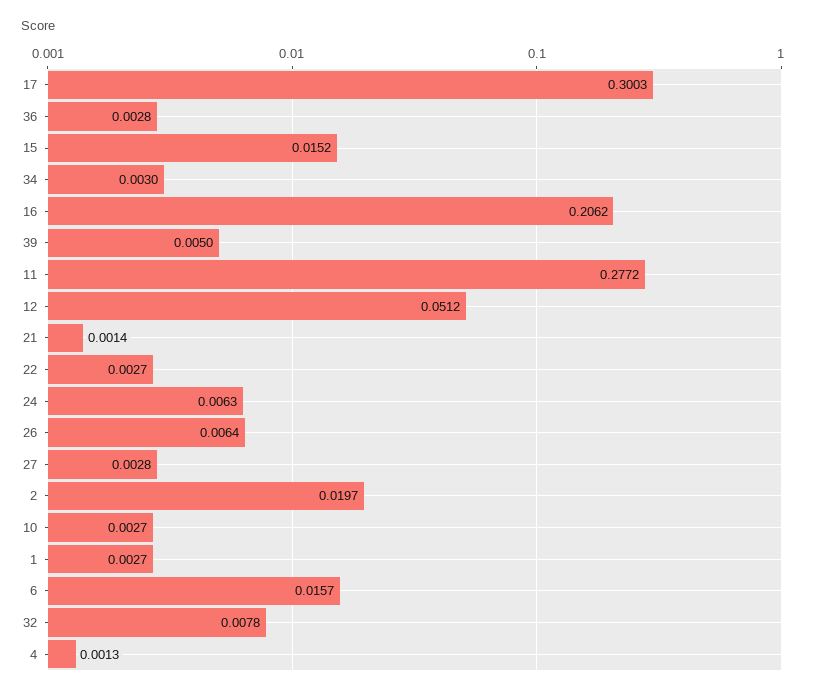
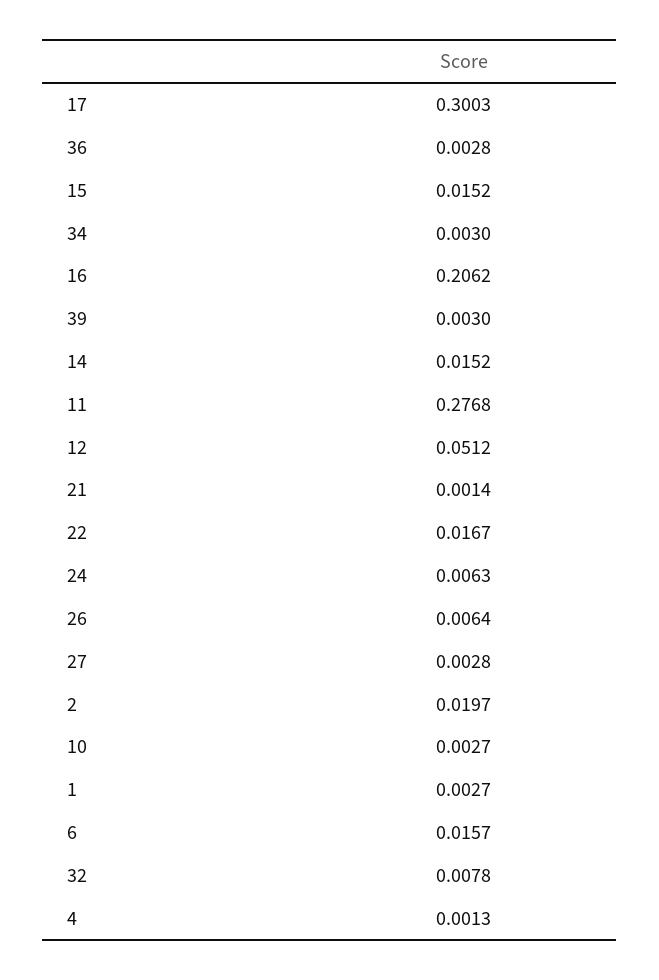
39: 0.005 -> 0.003
11: 0.2772 -> 0.2768
22: 0.0027 -> 0.0167
14: none -> 0.0152

